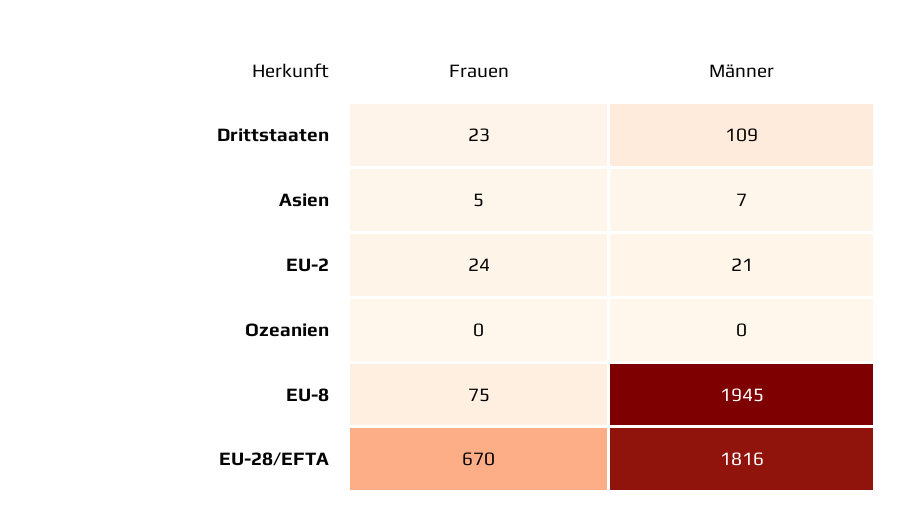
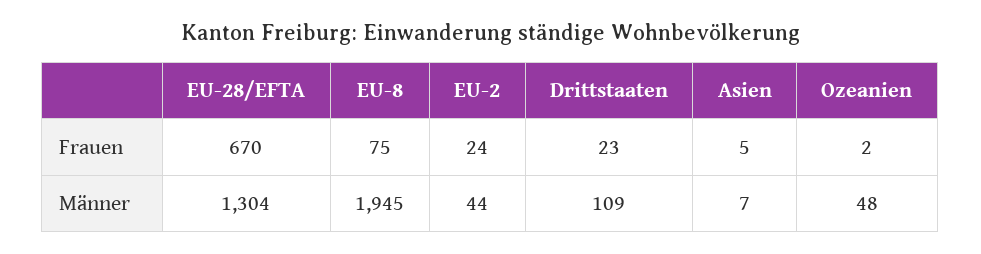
Männer, EU-2: 21 -> 44
Frauen, Ozeanien: 0 -> 2
Männer, Ozeanien: 0 -> 48
Männer, EU-28/EFTA: 1816 -> 1304

